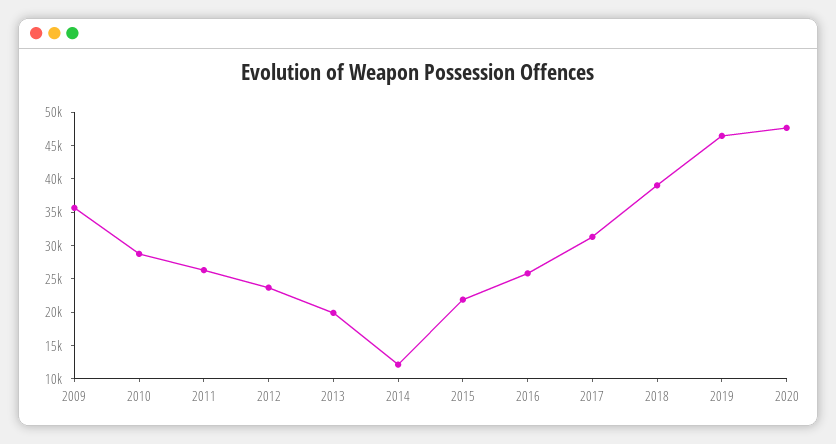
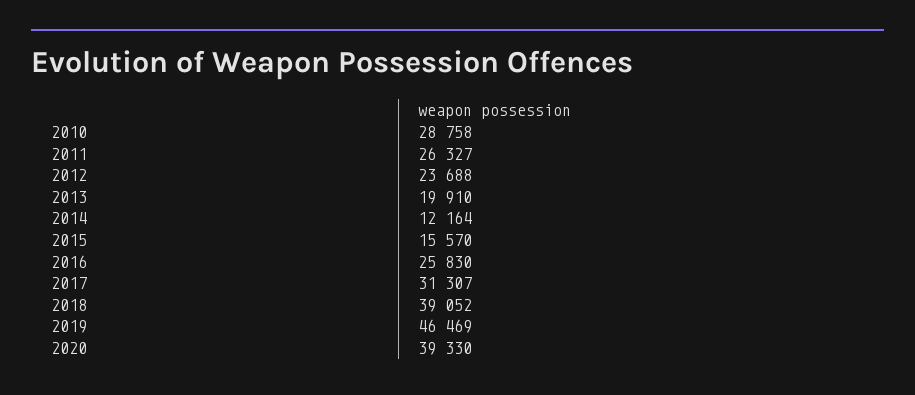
2009: 35000 -> none
2015: 22500 -> 15570
2020: 47500 -> 39330

